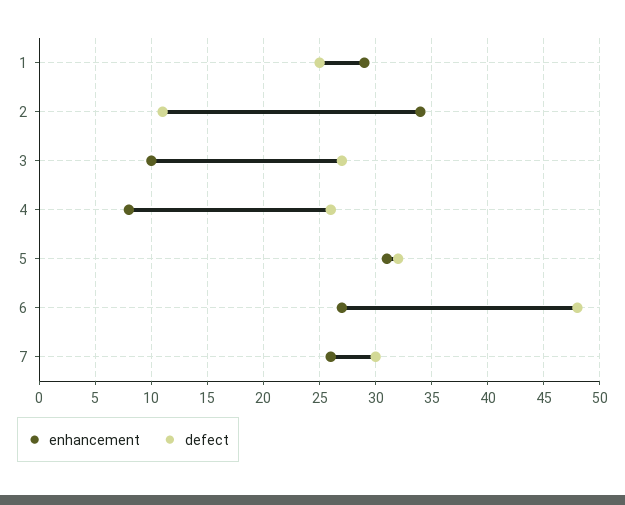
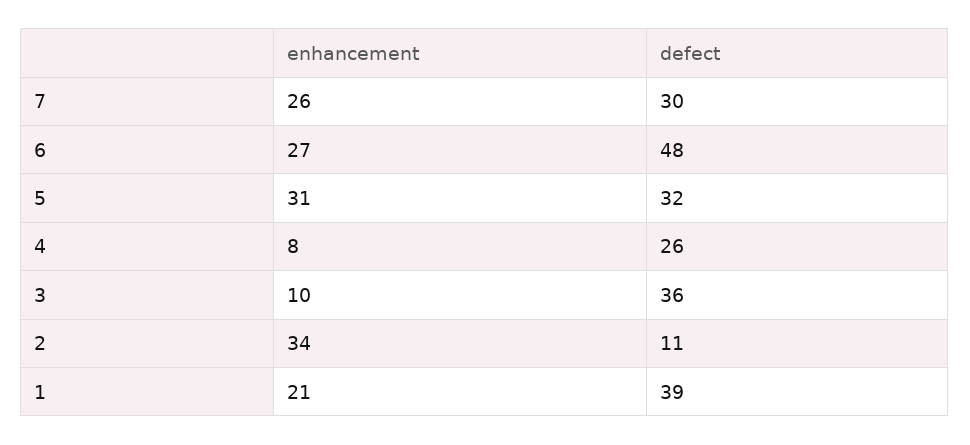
enhancement, 1: 29 -> 21
defect, 1: 25 -> 39
defect, 3: 27 -> 36

